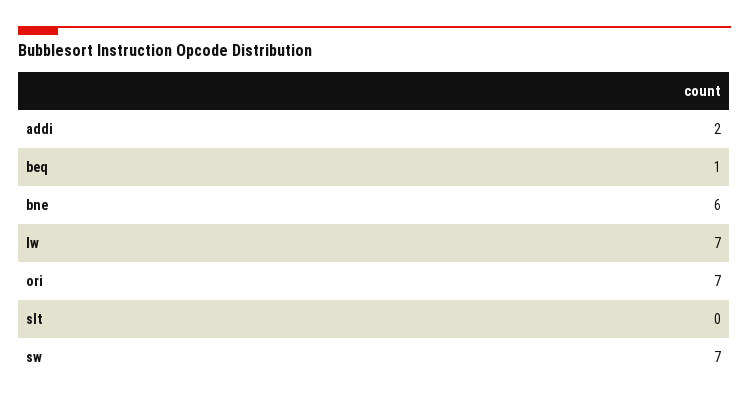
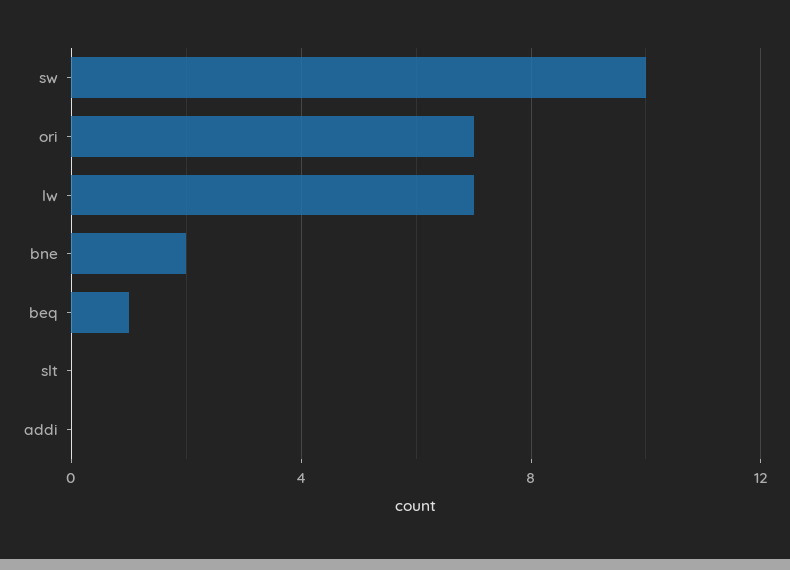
addi: 2 -> 0
bne: 6 -> 2
sw: 7 -> 10

